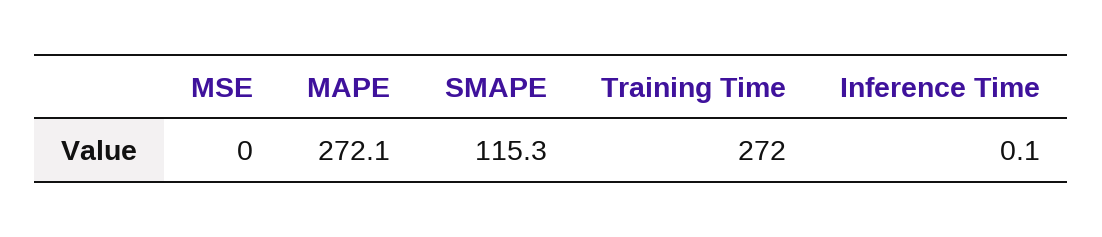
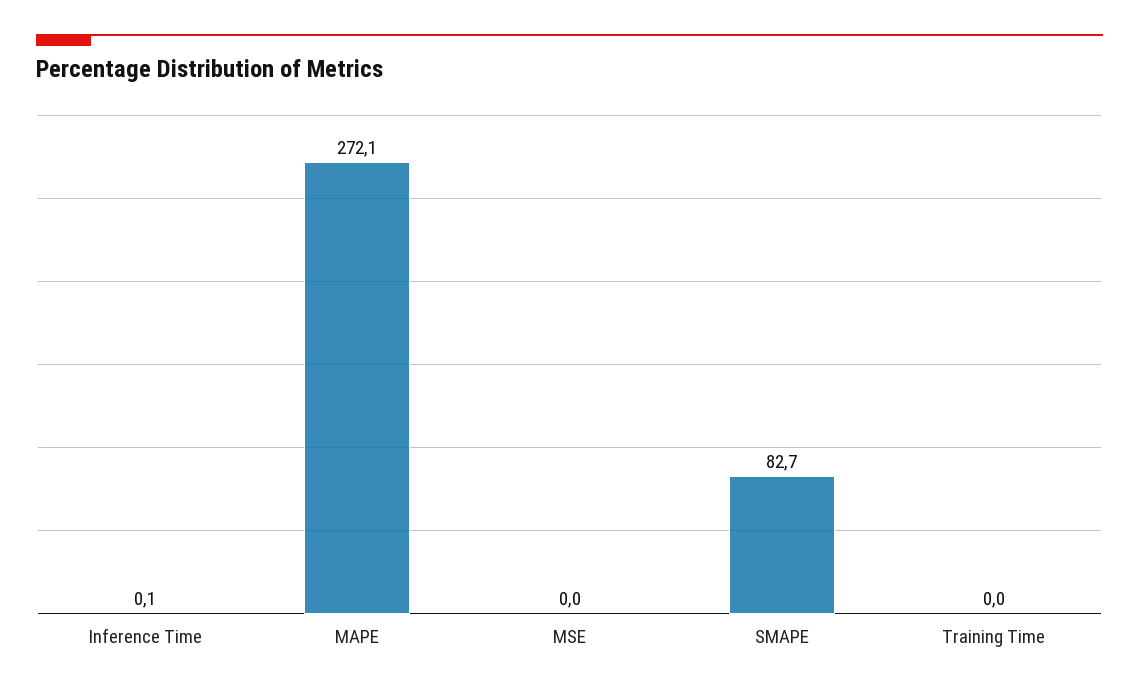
SMAPE: 115.3 -> 82.7
Training Time: 272 -> 0

